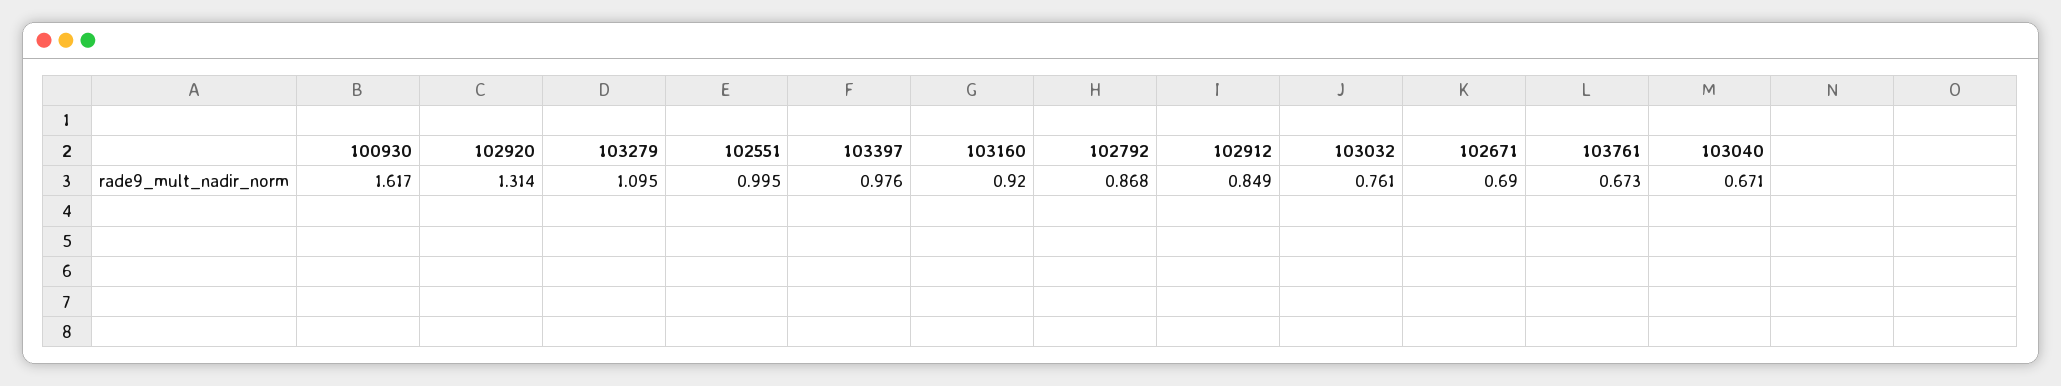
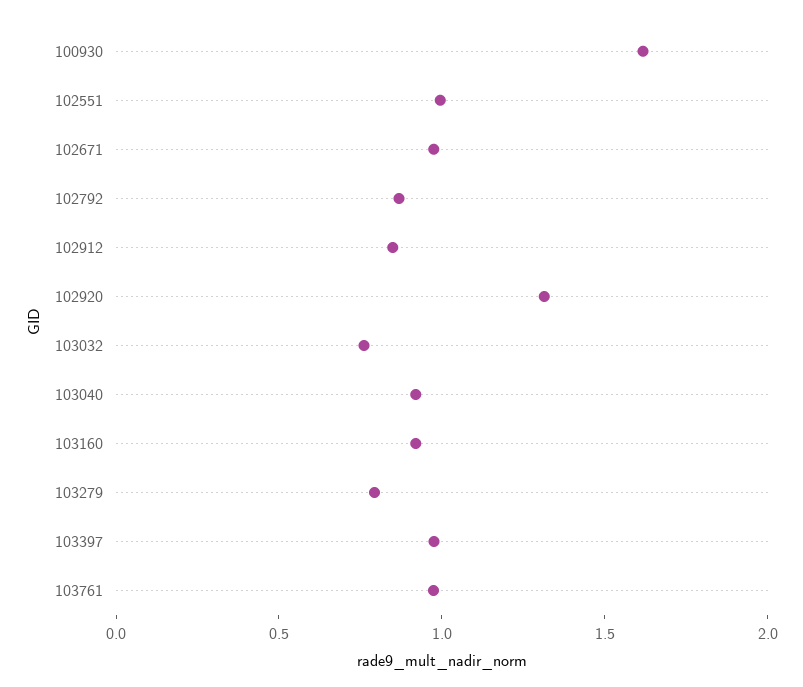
103279: 1.095 -> 0.8
102671: 0.69 -> 1
103761: 0.673 -> 1
103040: 0.671 -> 0.9

